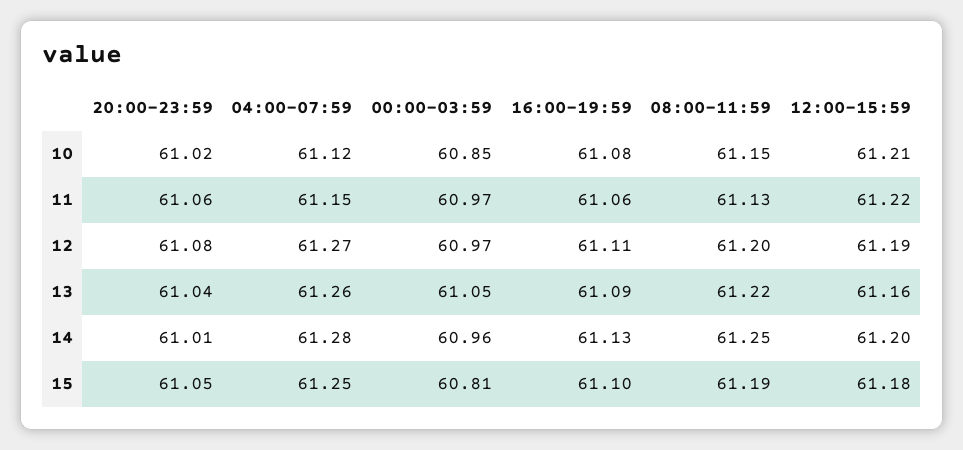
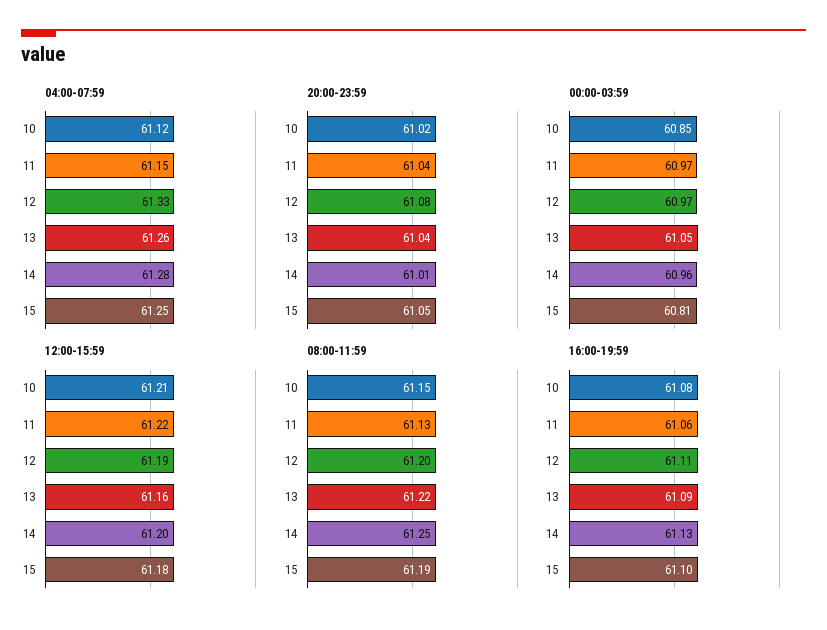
20:00-23:59, 11: 61.06 -> 61.04
04:00-07:59, 12: 61.27 -> 61.33

